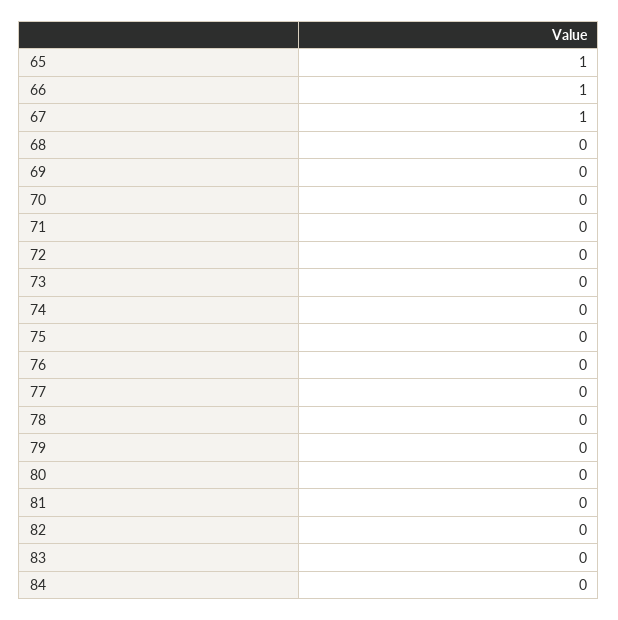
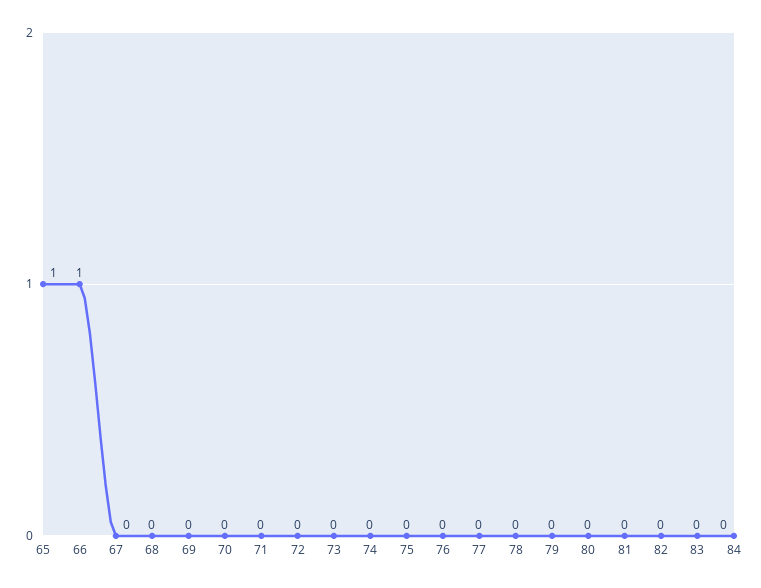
67: 1 -> 0

